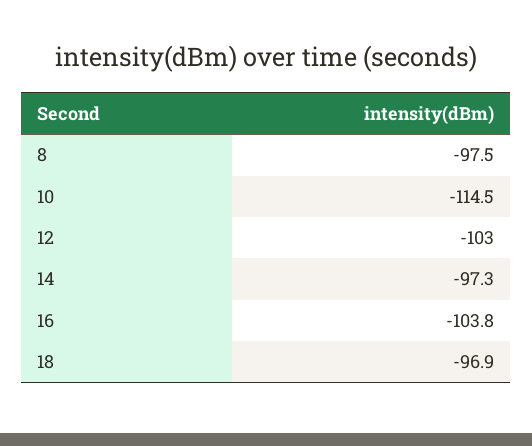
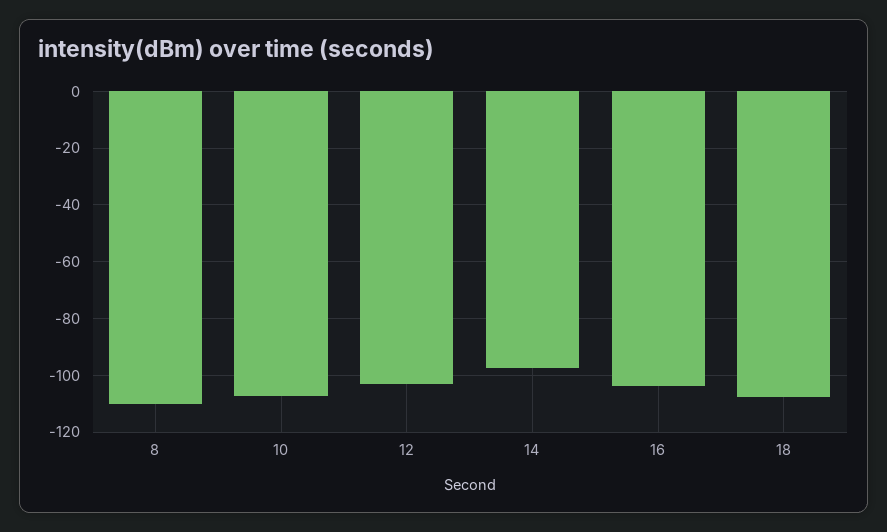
8: -97.5 -> -110
10: -114.5 -> -107.5
18: -96.9 -> -107.5

